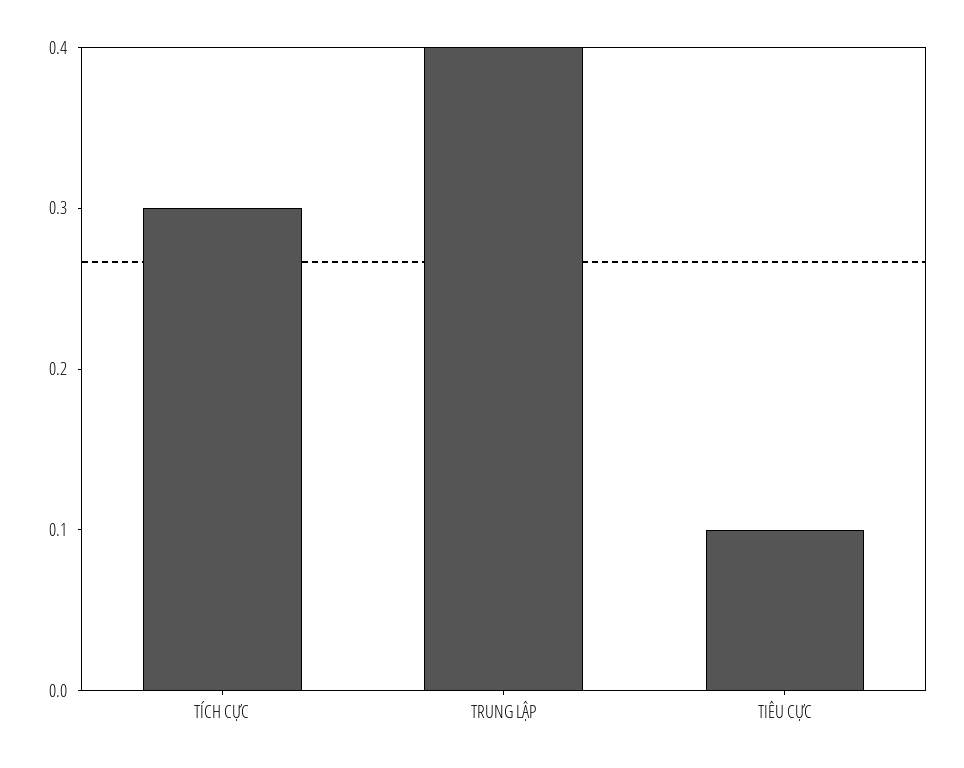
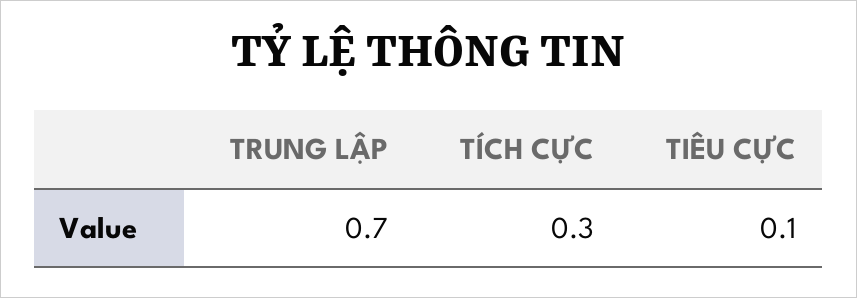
TRUNG LẬP: 0.4 -> 0.7

